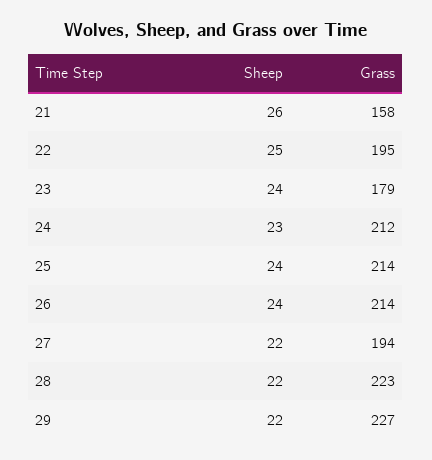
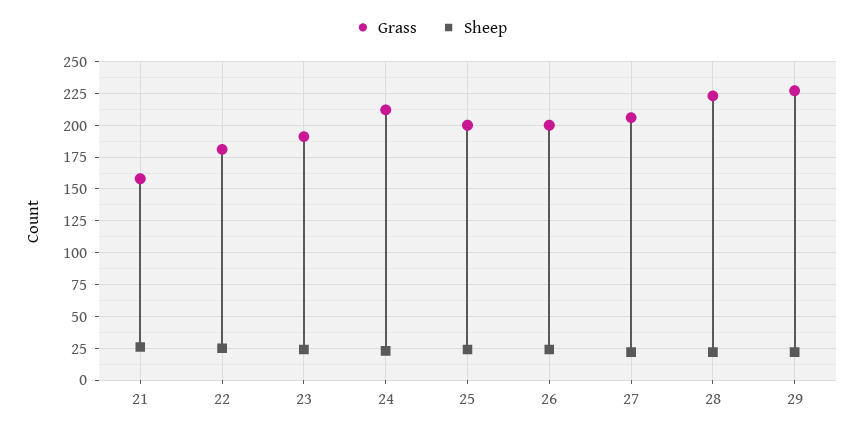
Grass, 22: 195 -> 180
Grass, 23: 179 -> 190
Grass, 25: 214 -> 200
Grass, 26: 214 -> 200
Grass, 27: 194 -> 205

